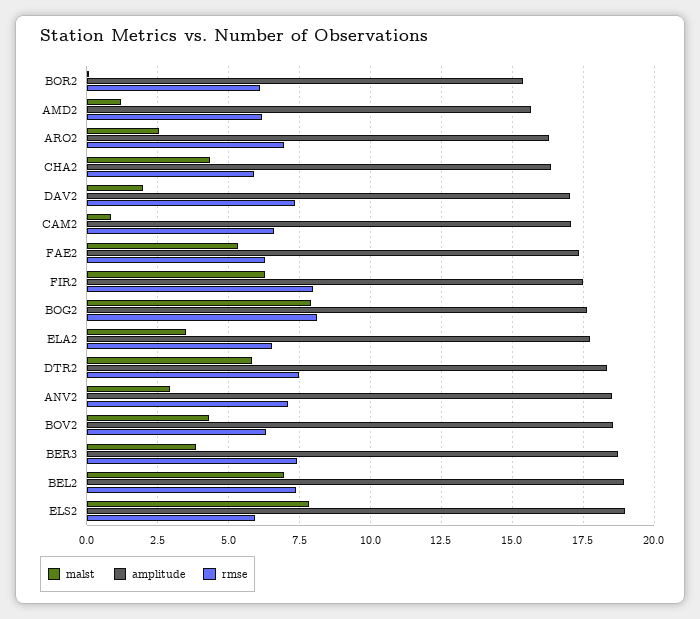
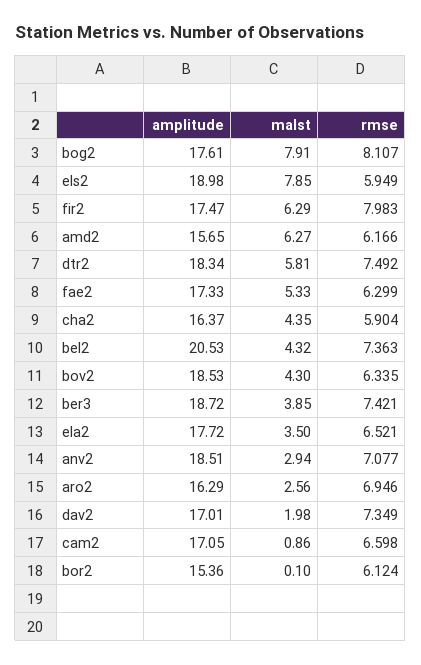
malst, AMD2: 1.25 -> 6.27
malst, BEL2: 7 -> 4.32
amplitude, BEL2: 19 -> 20.53

